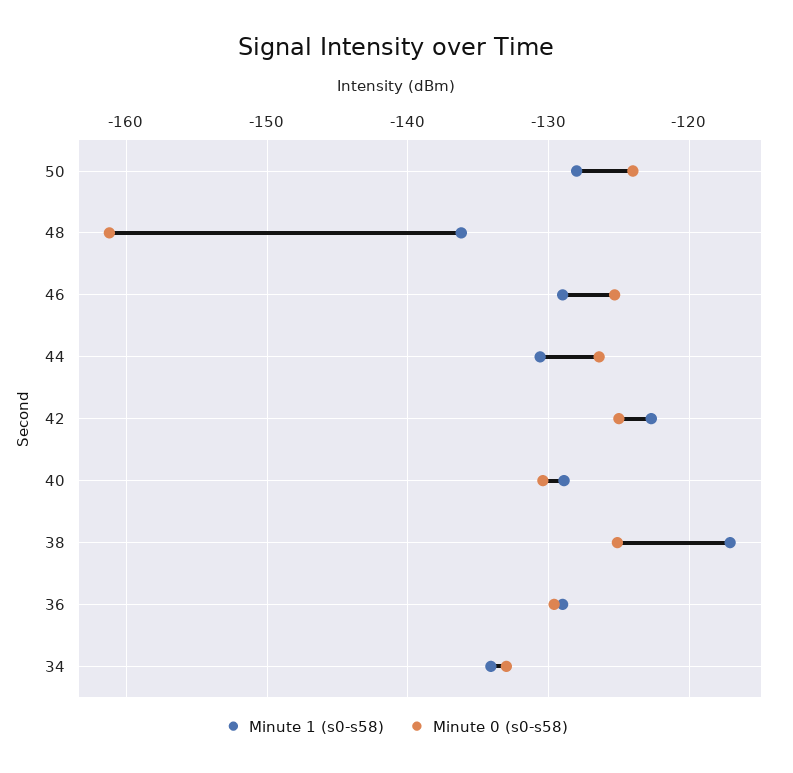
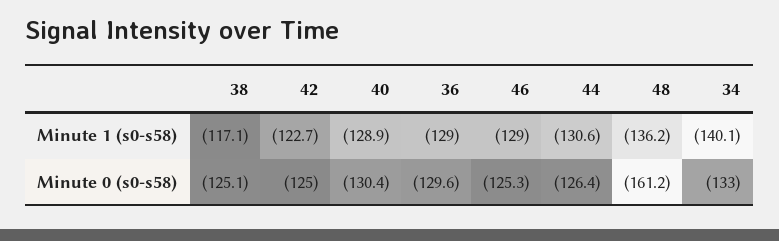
Minute 1 (s0-s58), 50: -128 -> none
Minute 0 (s0-s58), 50: -124 -> none
Minute 1 (s0-s58), 34: -134 -> -140.1

